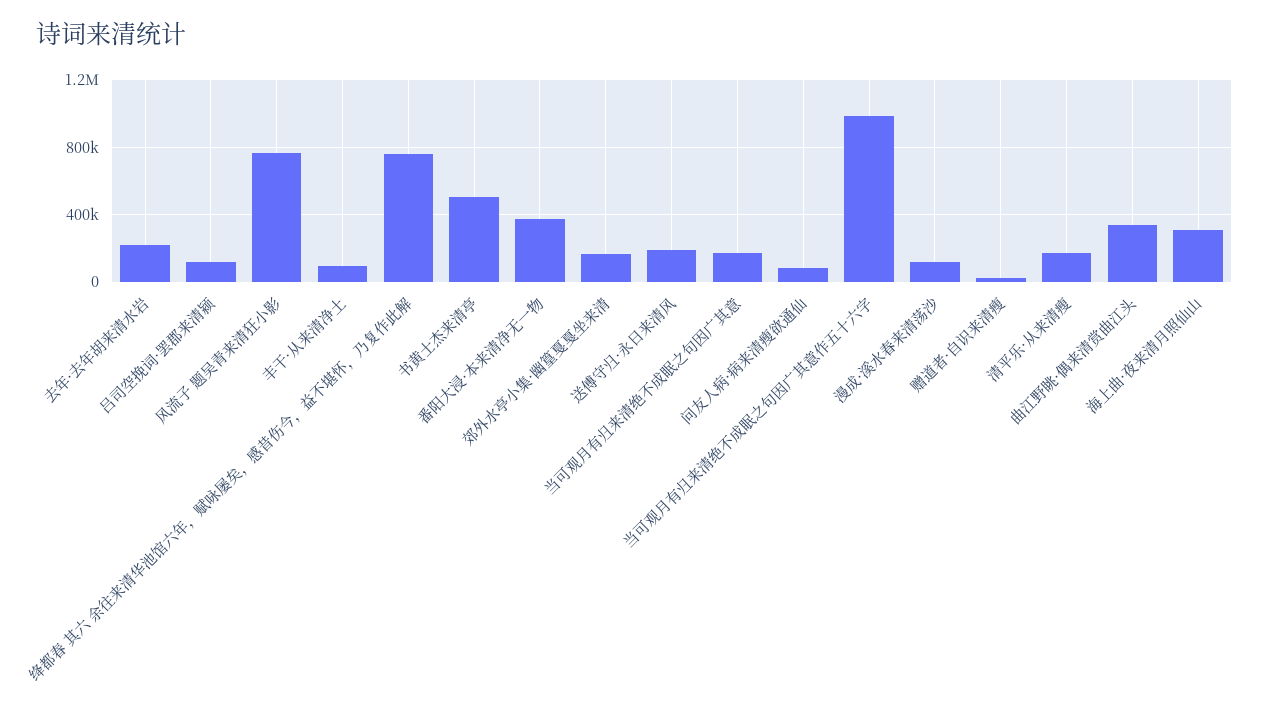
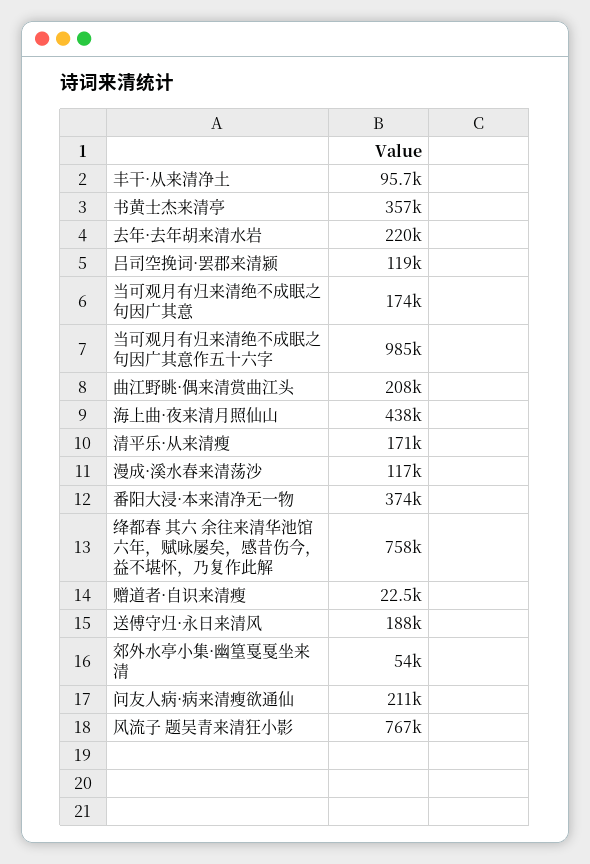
书黄士杰来清亭: 500000 -> 357000
郊外水亭小集·幽篁戛戛坐来清: 150000 -> 54000
问友人病·病来清瘦欲通仙: 100000 -> 211000
曲江野眺·偶来清赏曲江头: 350000 -> 208000
海上曲·夜来清月照仙山: 300000 -> 438000

